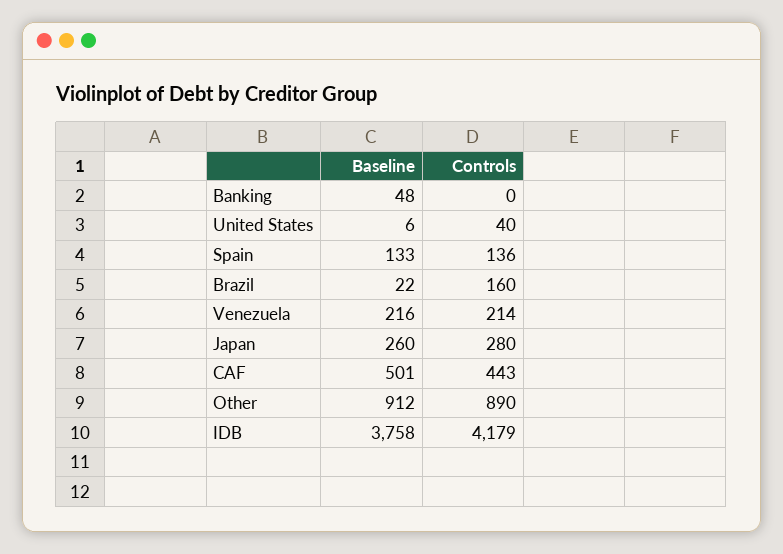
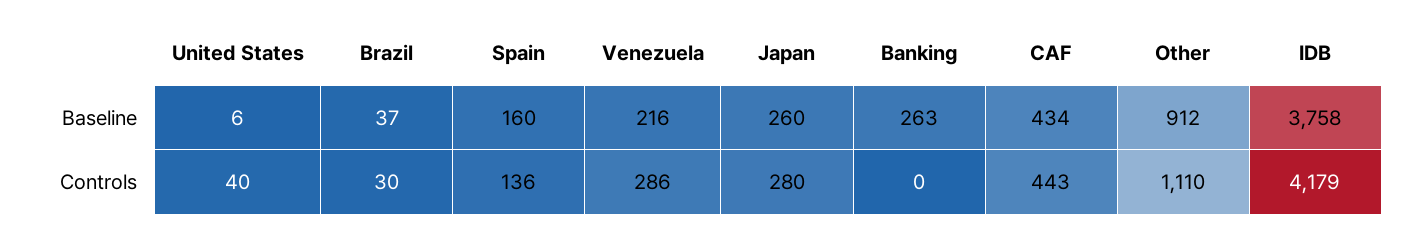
Baseline, Banking: 48 -> 263
Baseline, Spain: 133 -> 160
Baseline, Brazil: 22 -> 37
Controls, Brazil: 160 -> 30
Controls, Venezuela: 214 -> 286
Baseline, CAF: 501 -> 434
Controls, Other: 890 -> 1110

